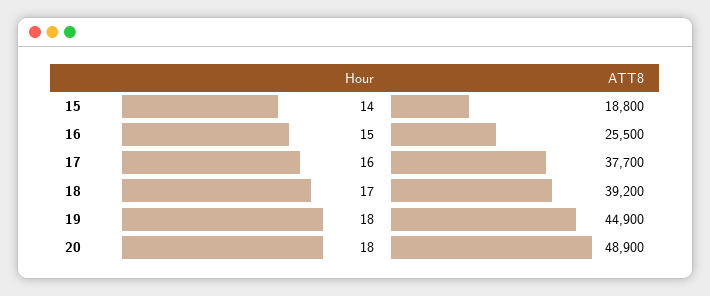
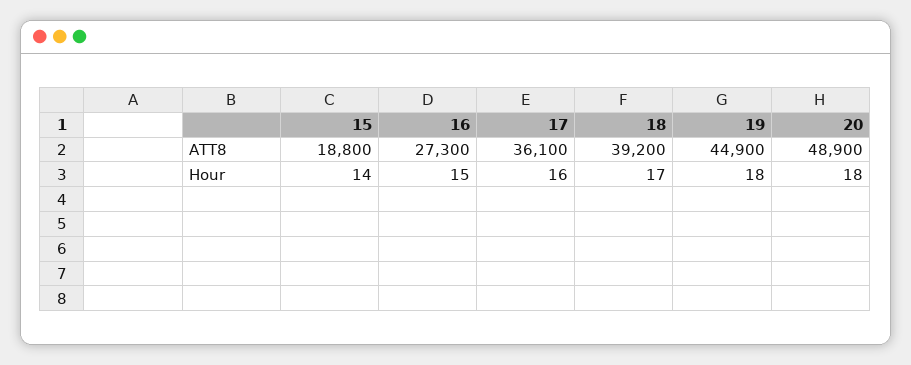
ATT8, 16: 25500 -> 27300
ATT8, 17: 37700 -> 36100

